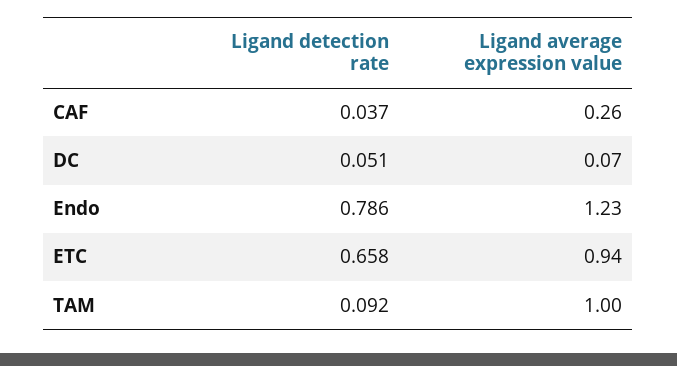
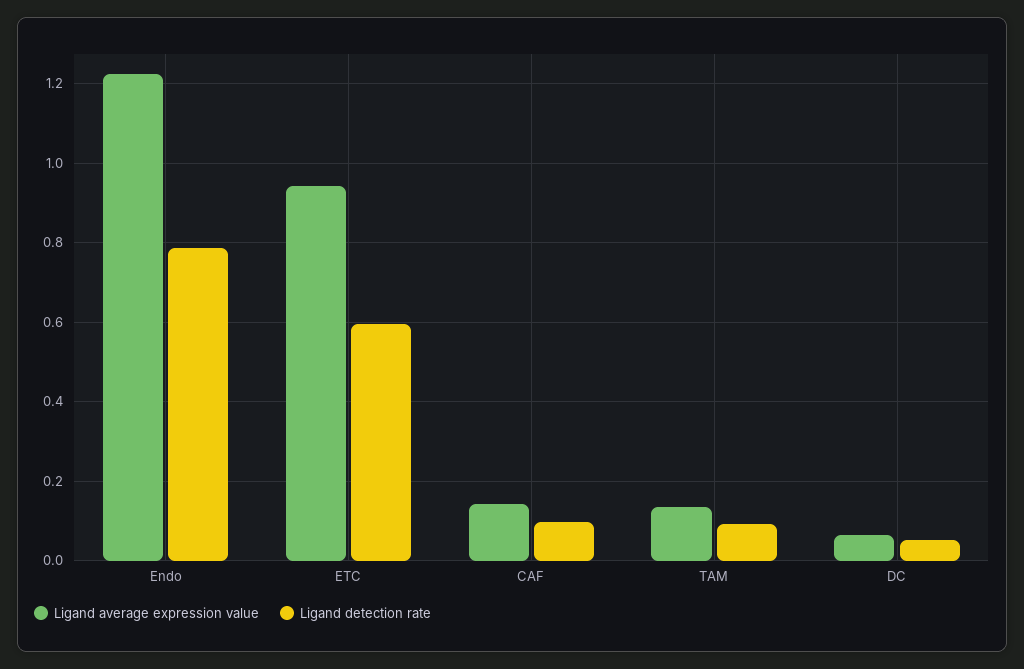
Ligand detection rate, CAF: 0.037 -> 0.1
Ligand average expression value, CAF: 0.26 -> 0.14
Ligand detection rate, ETC: 0.658 -> 0.6
Ligand average expression value, TAM: 1 -> 0.14

